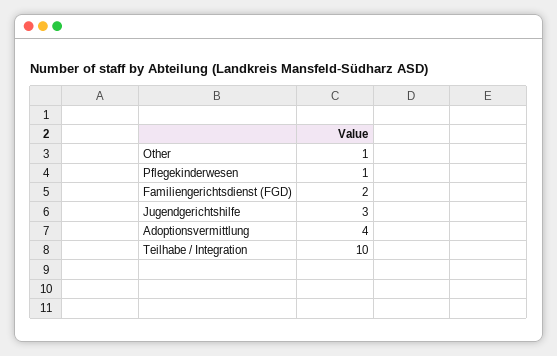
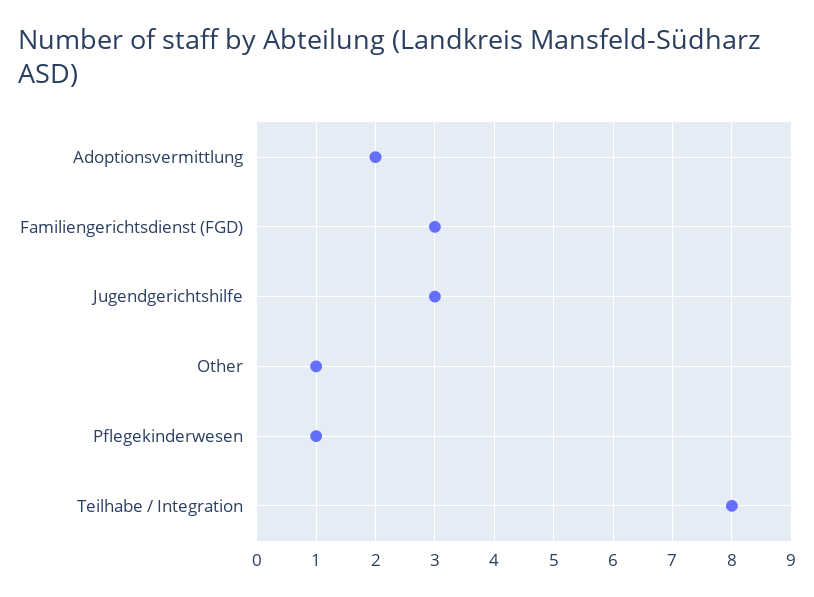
Familiengerichtsdienst (FGD): 2 -> 3
Adoptionsvermittlung: 4 -> 2
Teilhabe / Integration: 10 -> 8

